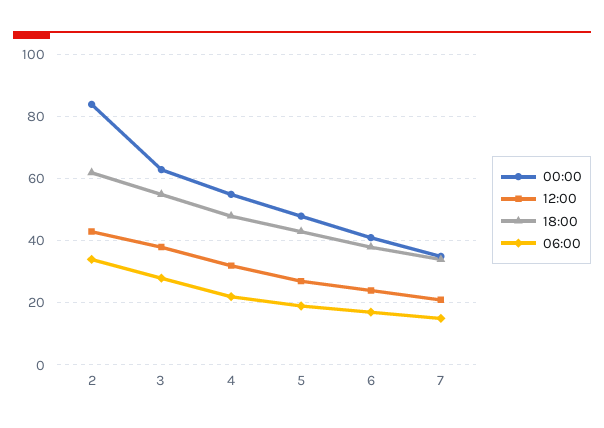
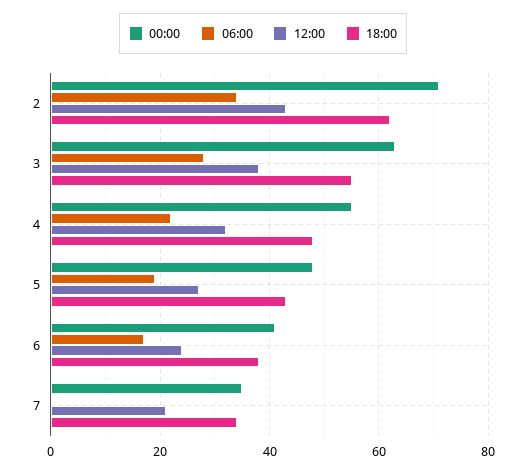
00:00, 2: 85 -> 70
06:00, 7: 15 -> 0

